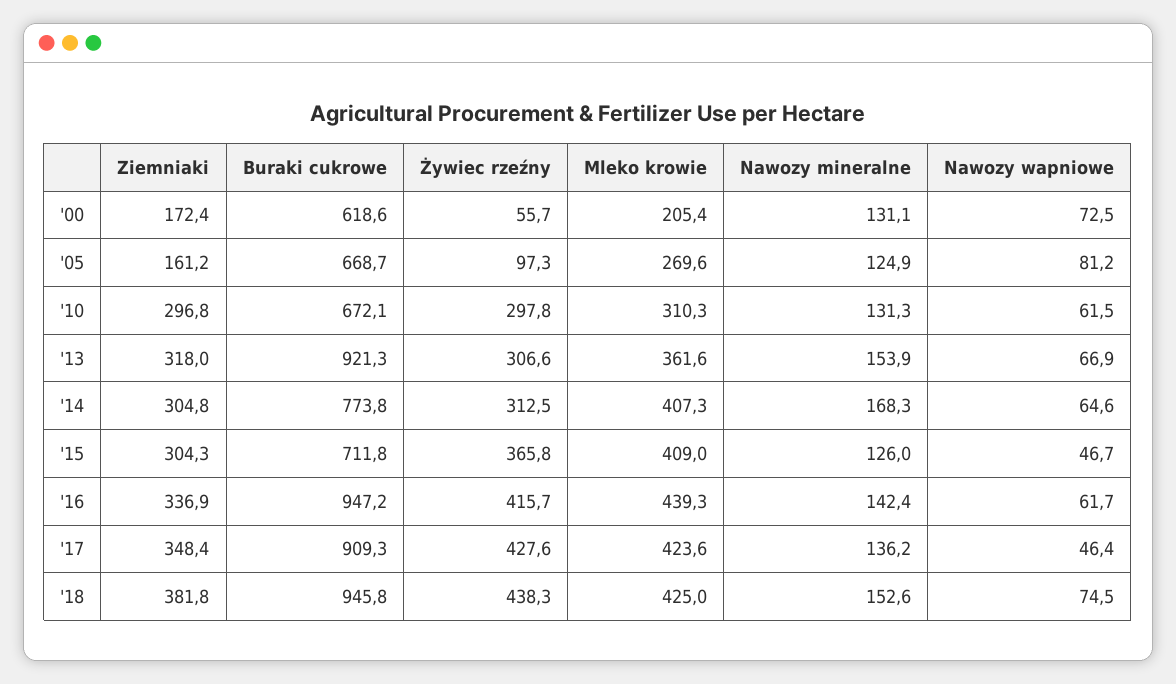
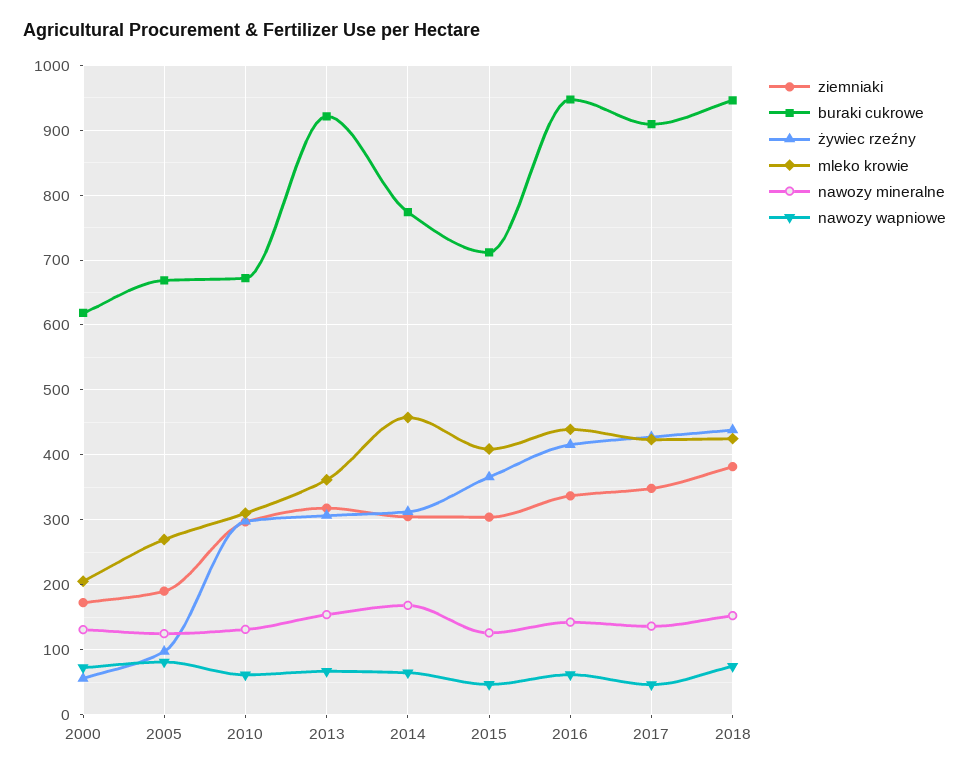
Ziemniaki, '05: 161.2 -> 190
Mleko krowie, '14: 407.3 -> 460

